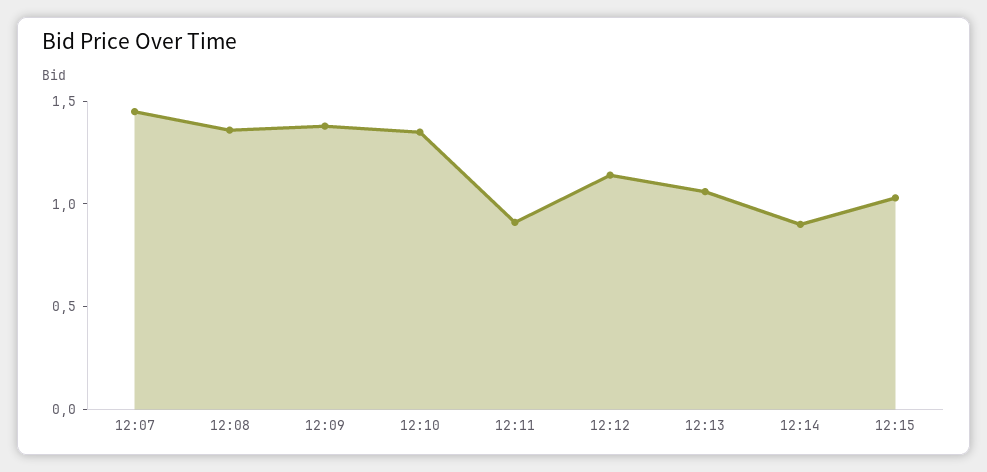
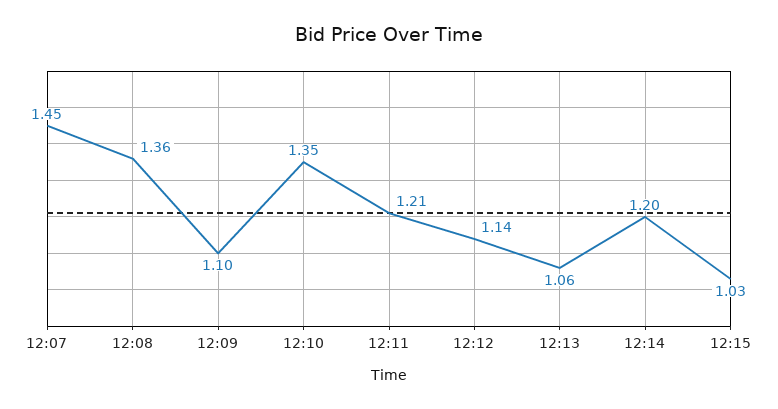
12:09: 1.4 -> 1.1
12:11: 0.9 -> 1.21
12:14: 0.9 -> 1.2

